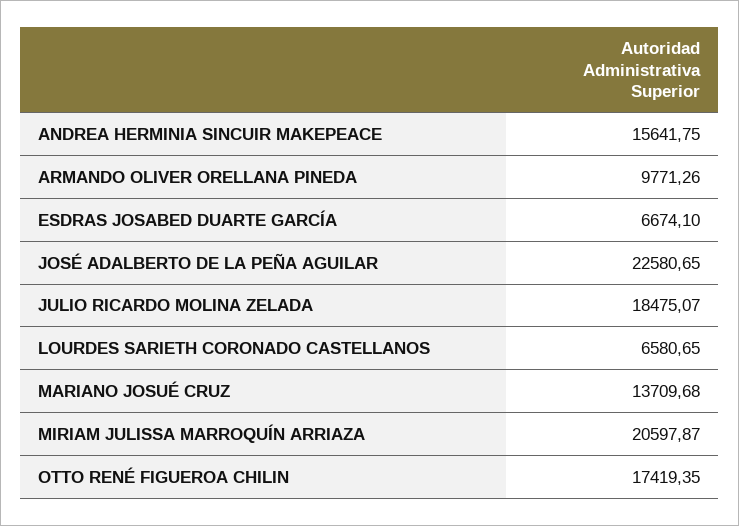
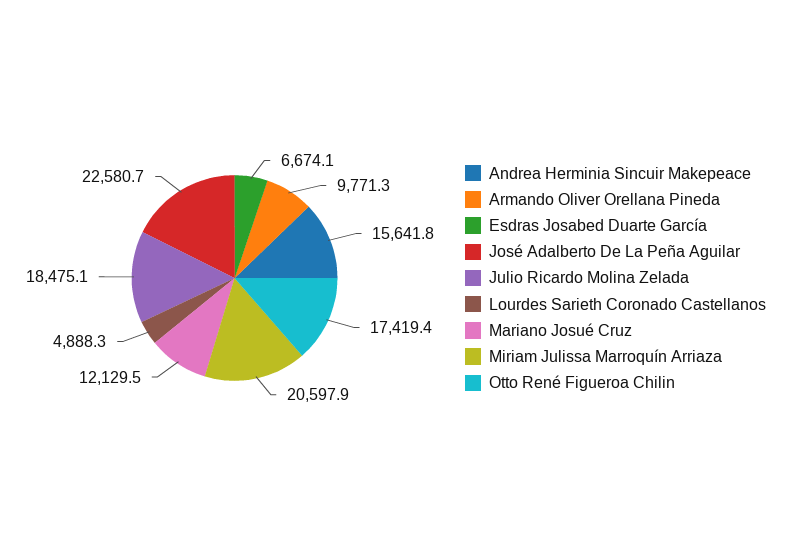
LOURDES SARIETH CORONADO CASTELLANOS: 6580.65 -> 4888.3
MARIANO JOSUÉ CRUZ: 13709.68 -> 12129.5

